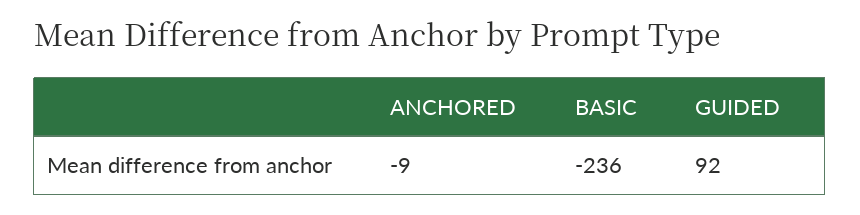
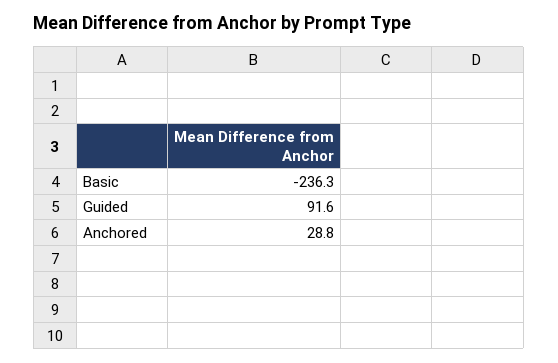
ANCHORED: -9 -> 28.8

